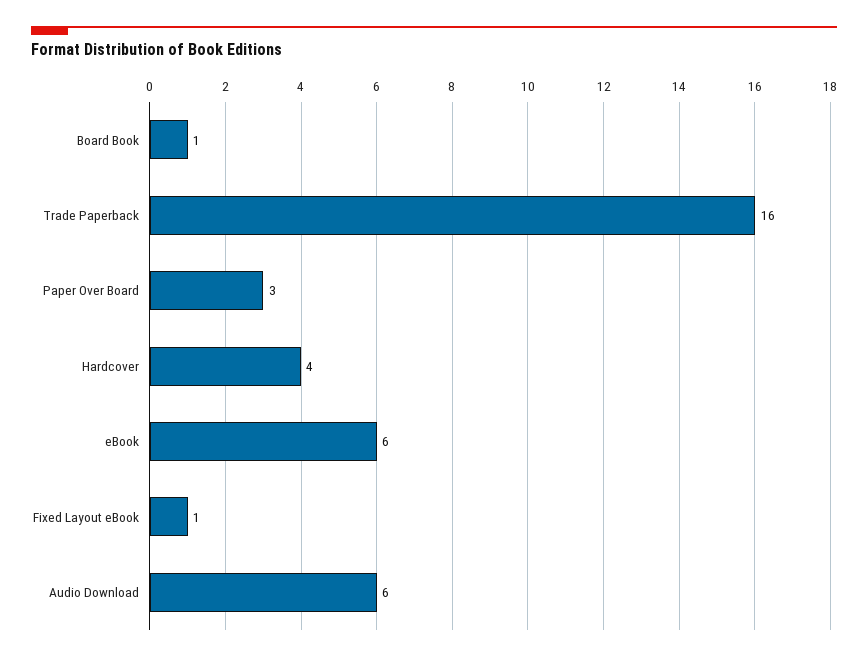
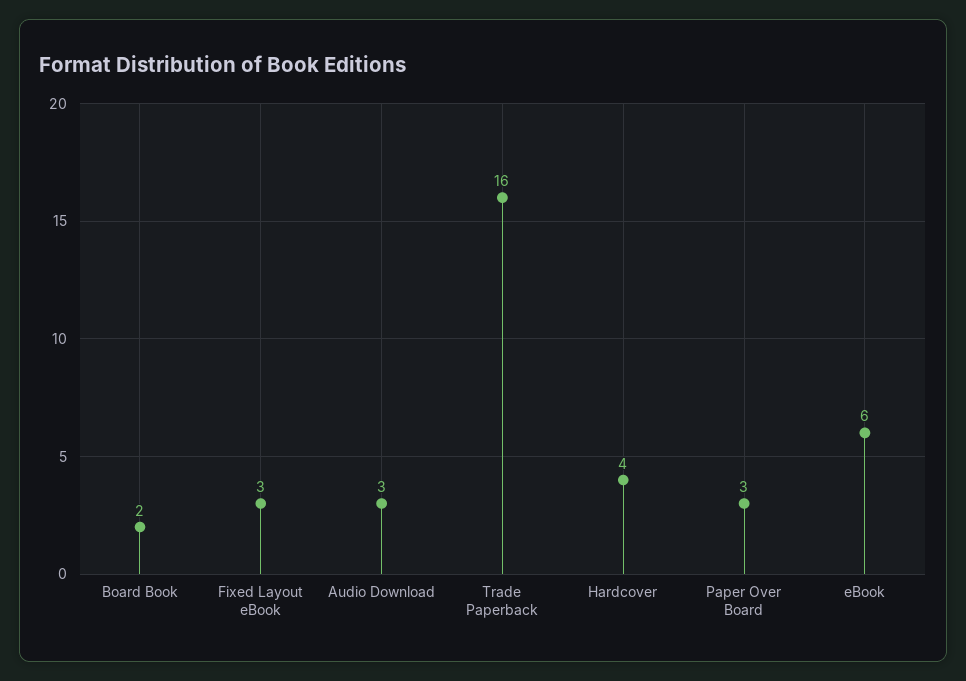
Board Book: 1 -> 2
Fixed Layout eBook: 1 -> 3
Audio Download: 6 -> 3

